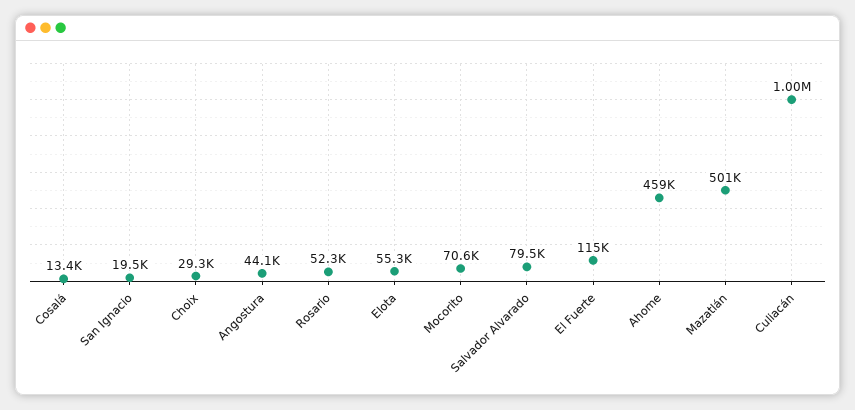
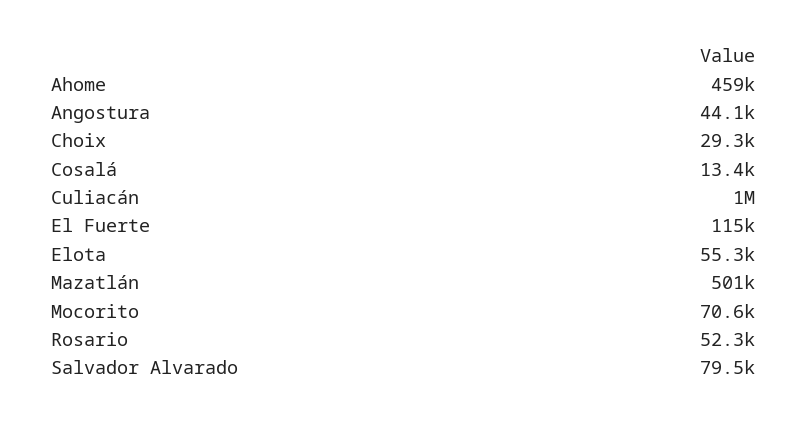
San Ignacio: 19500 -> none

